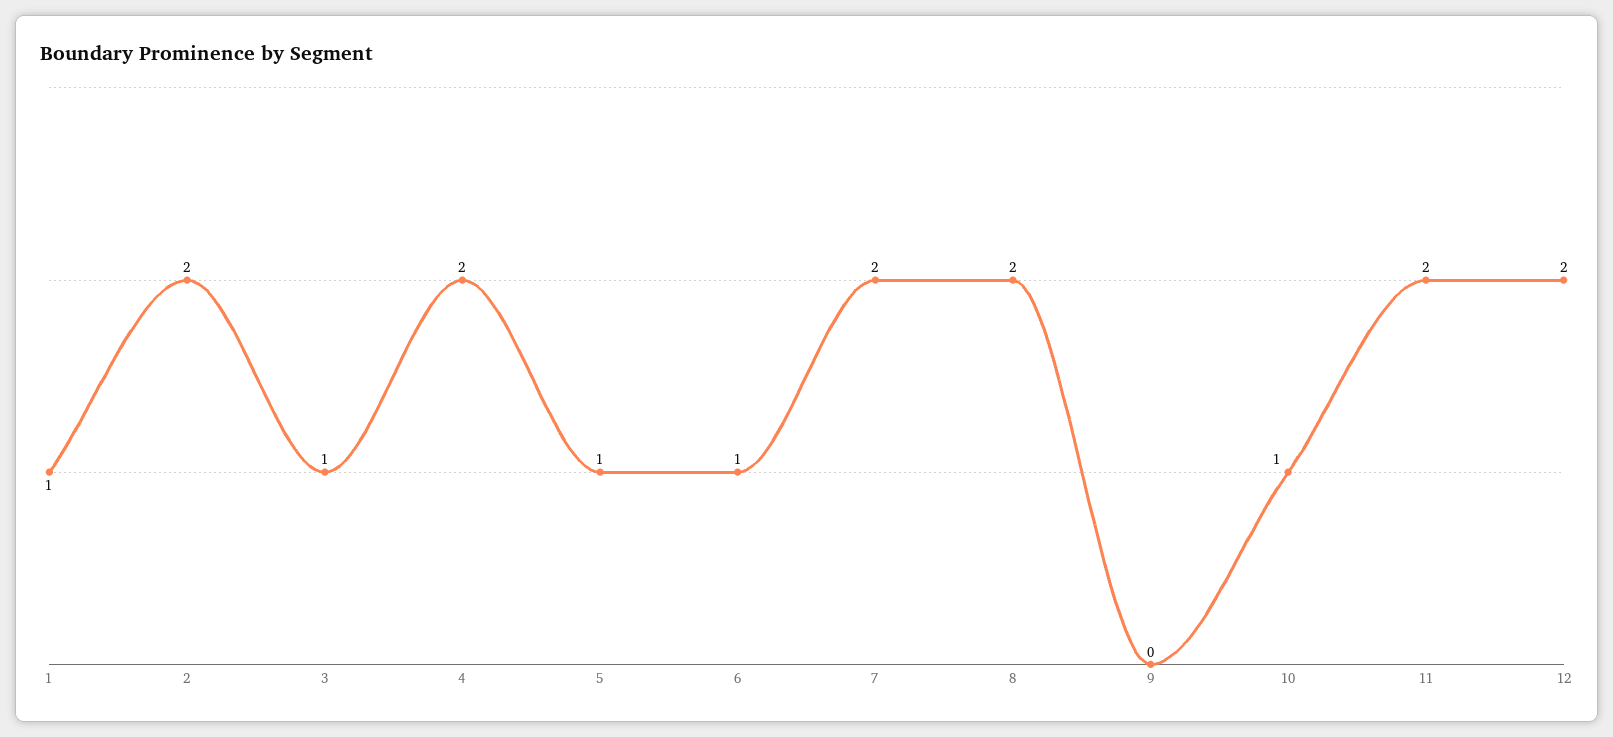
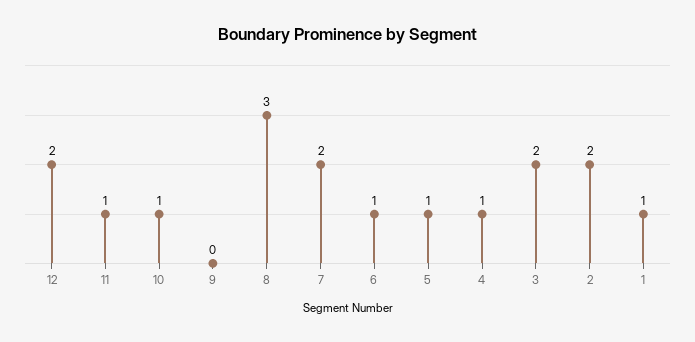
3: 1 -> 2
4: 2 -> 1
8: 2 -> 3
11: 2 -> 1

